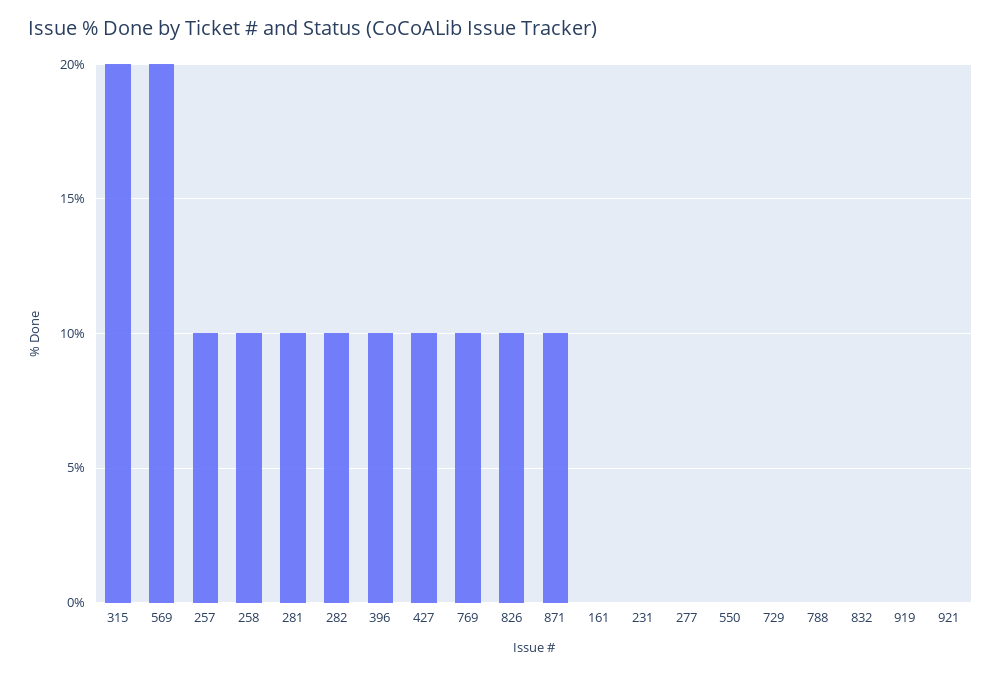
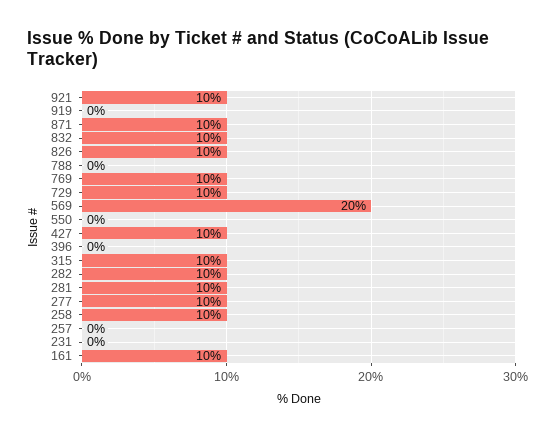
315: 20 -> 10
257: 10 -> 0
396: 10 -> 0
161: 0 -> 10
277: 0 -> 10
729: 0 -> 10
832: 0 -> 10
921: 0 -> 10

